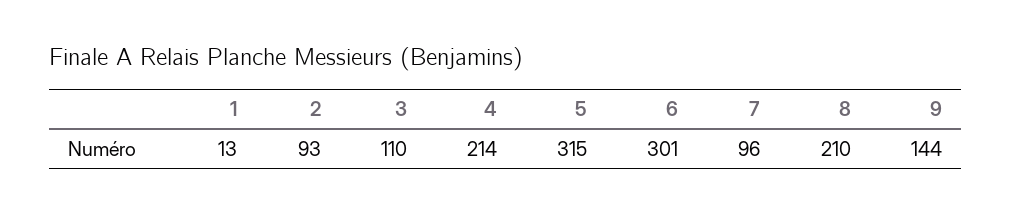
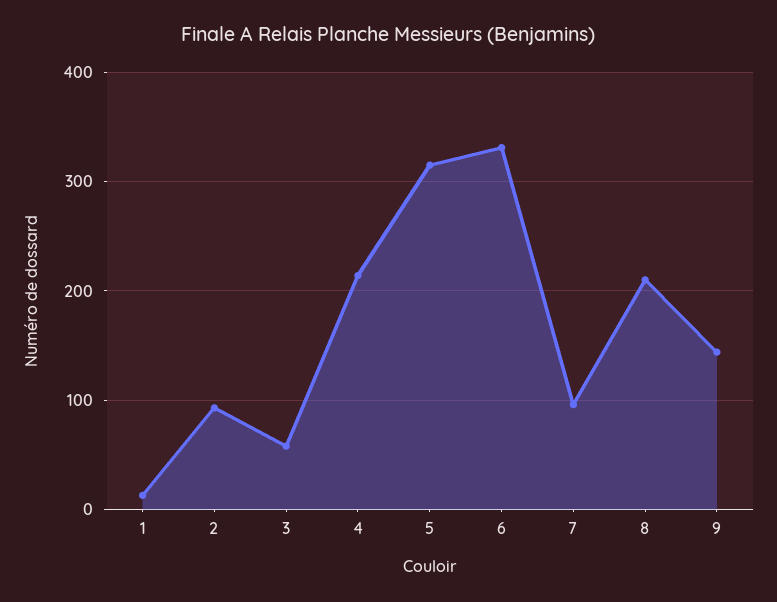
3: 110 -> 60
6: 301 -> 330

